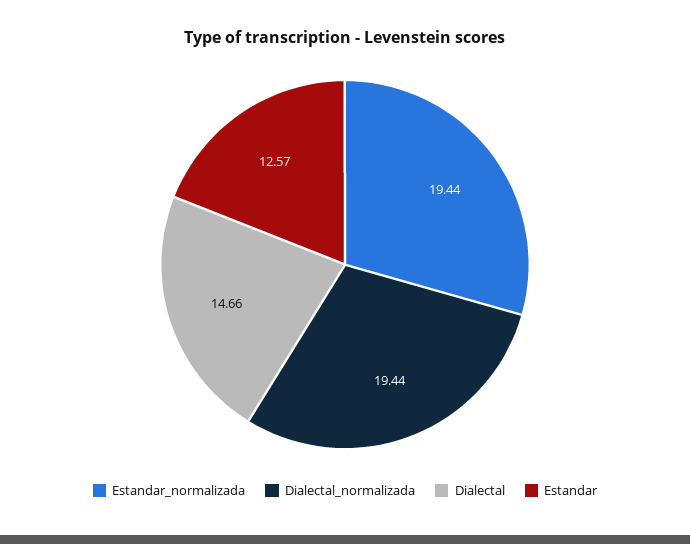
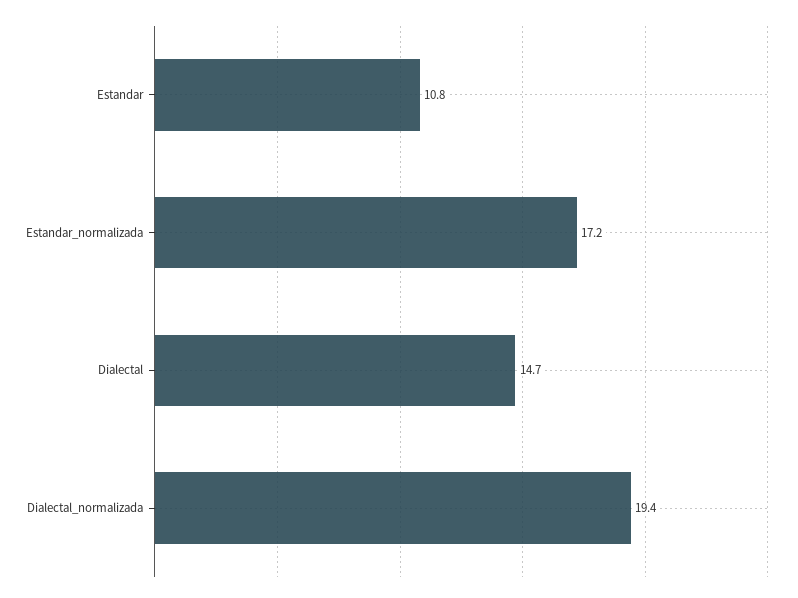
Estandar_normalizada: 19.44 -> 17.2
Estandar: 12.57 -> 10.8

